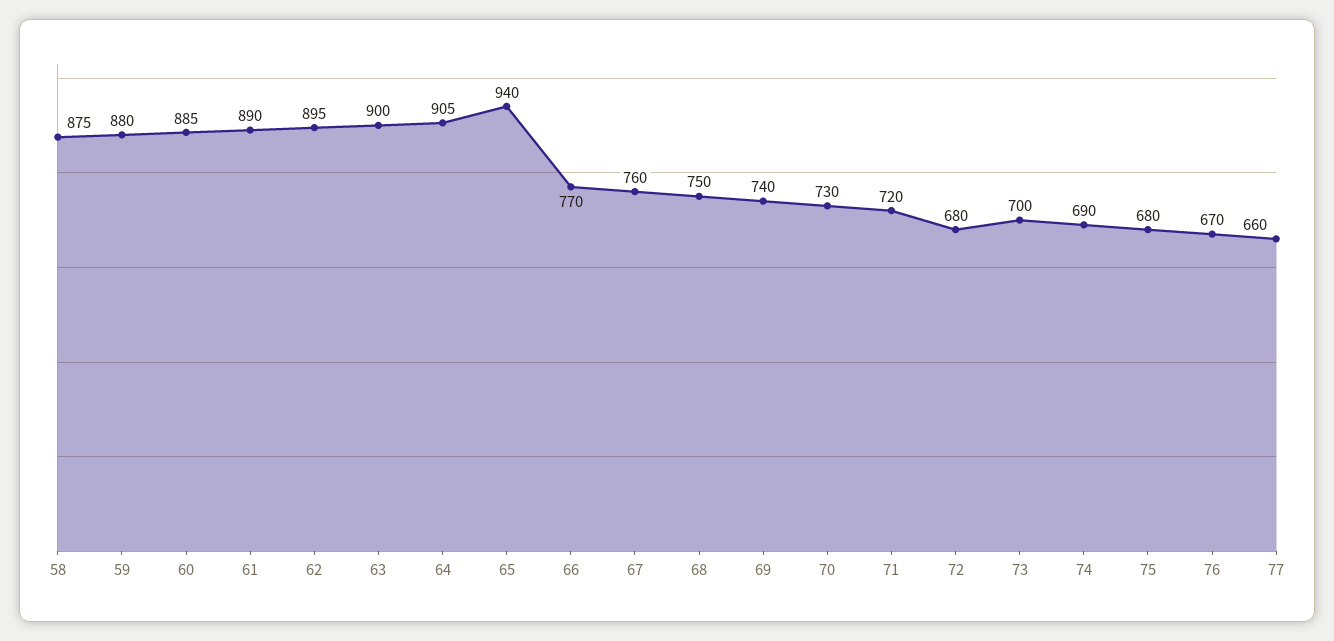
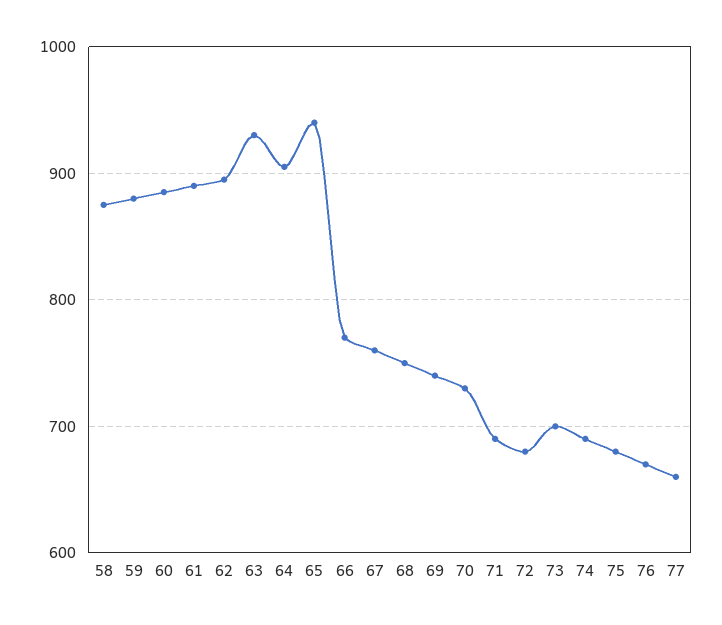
63: 900 -> 930
71: 720 -> 690

